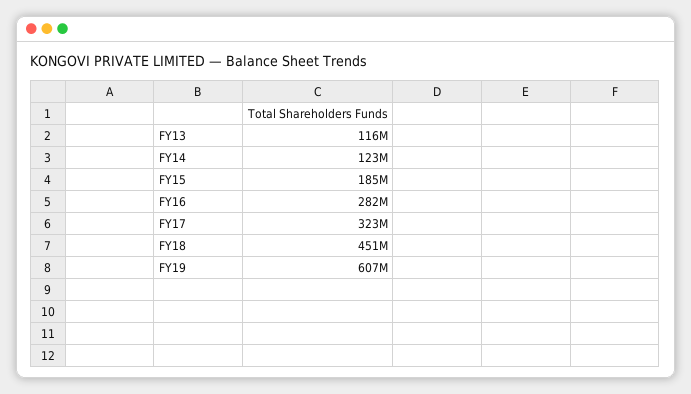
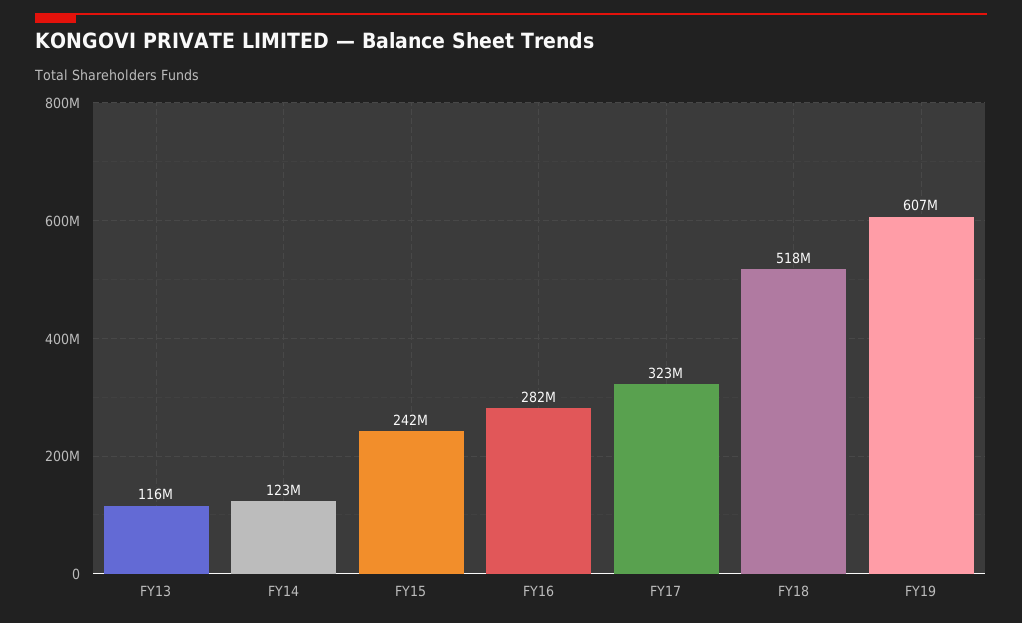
FY15: 185000000 -> 242000000
FY18: 451000000 -> 518000000

